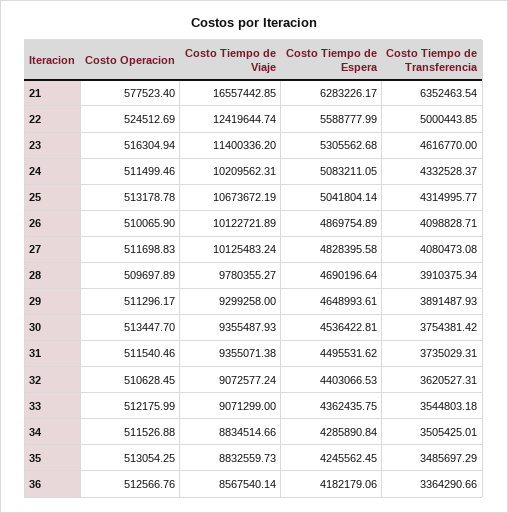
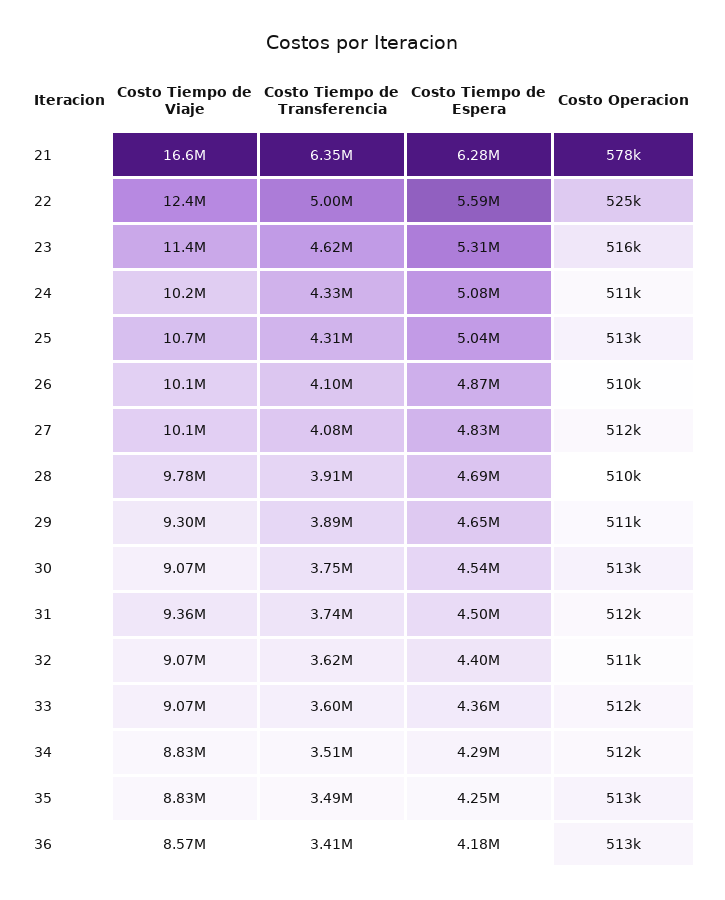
Costo Tiempo de Viaje, 30: 9355487.93 -> 9070000
Costo Tiempo de Transferencia, 33: 3544803.18 -> 3600000
Costo Tiempo de Transferencia, 36: 3364290.66 -> 3410000

